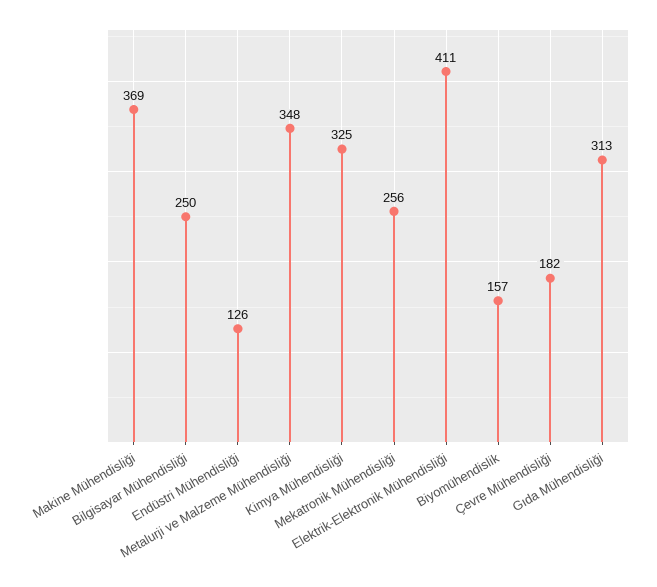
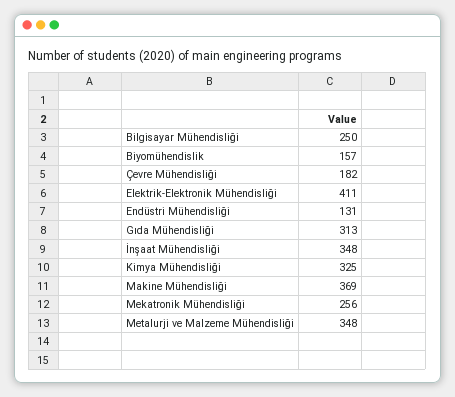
Endüstri Mühendisliği: 126 -> 131
İnşaat Mühendisliği: none -> 348

